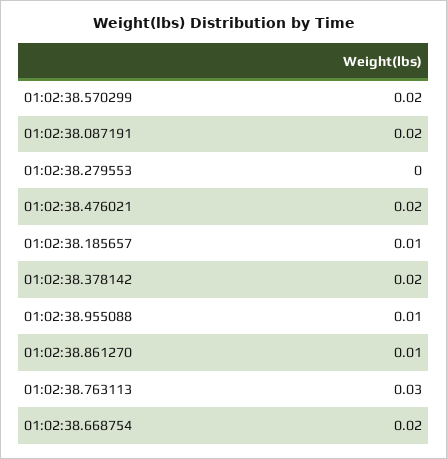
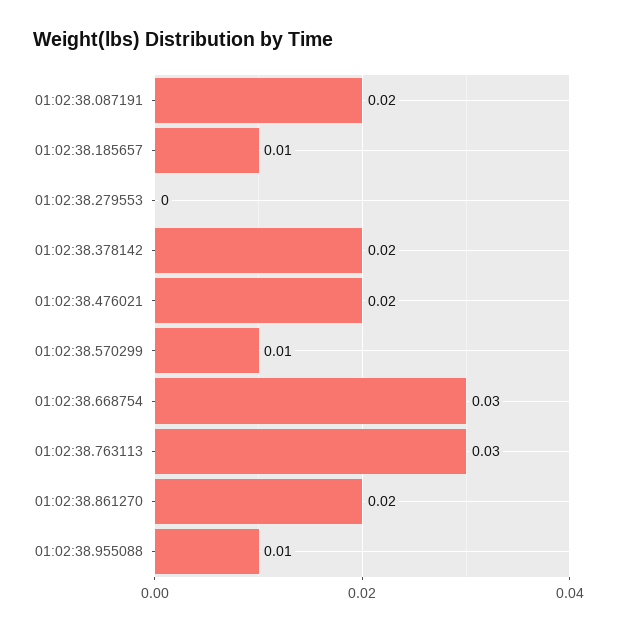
01:02:38.570299: 0.02 -> 0.01
01:02:38.861270: 0.01 -> 0.02
01:02:38.668754: 0.02 -> 0.03

